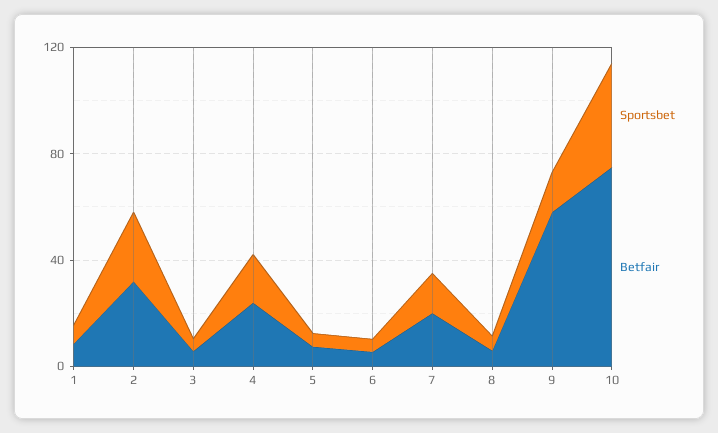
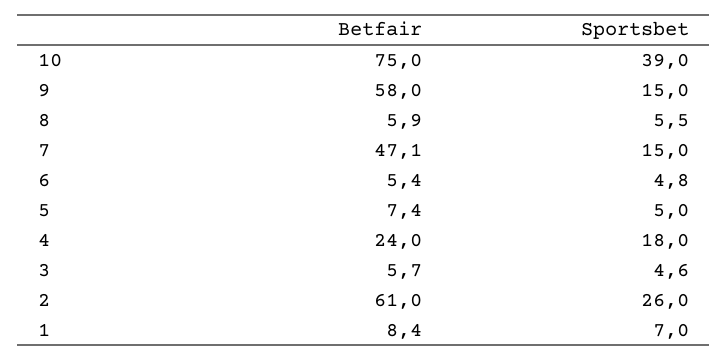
Betfair, 2: 30 -> 61
Betfair, 7: 20 -> 47.1

